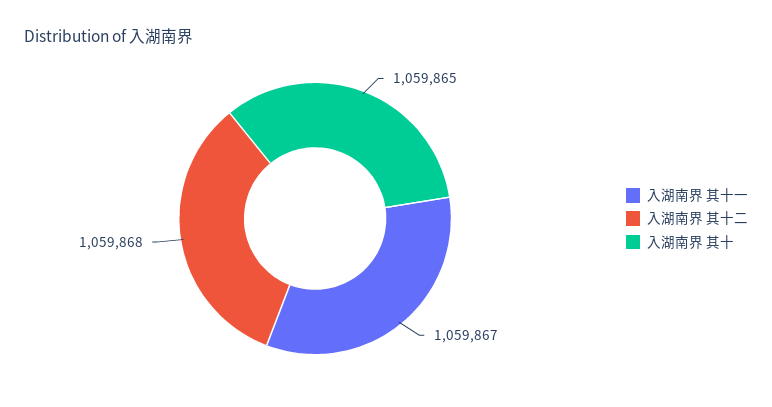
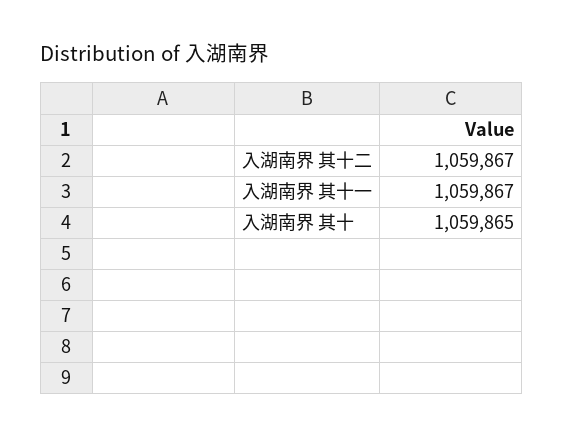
入湖南界 其十二: 1059868 -> 1059867

